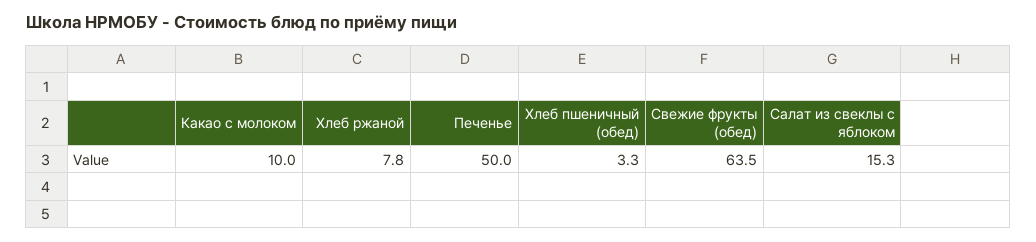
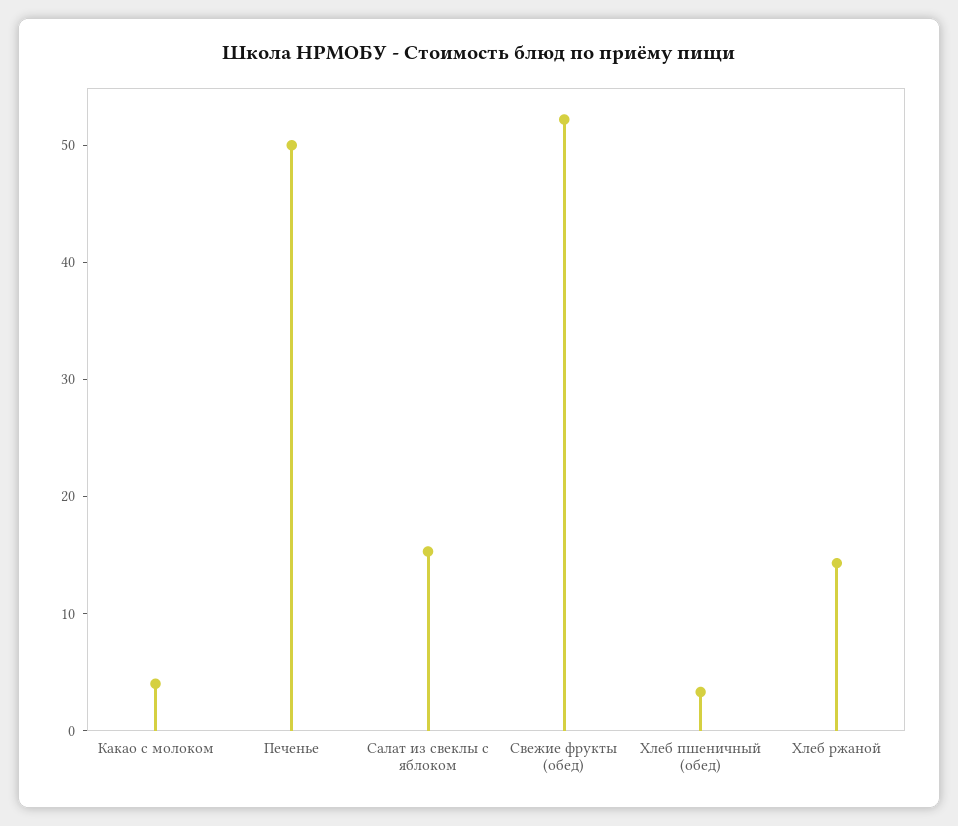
Какао с молоком: 10 -> 4
Хлеб ржаной: 7.8 -> 14
Свежие фрукты (обед): 63.5 -> 52

